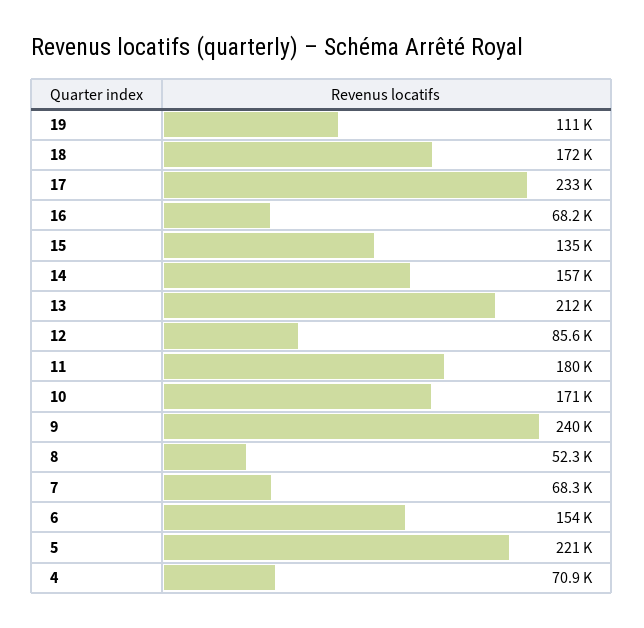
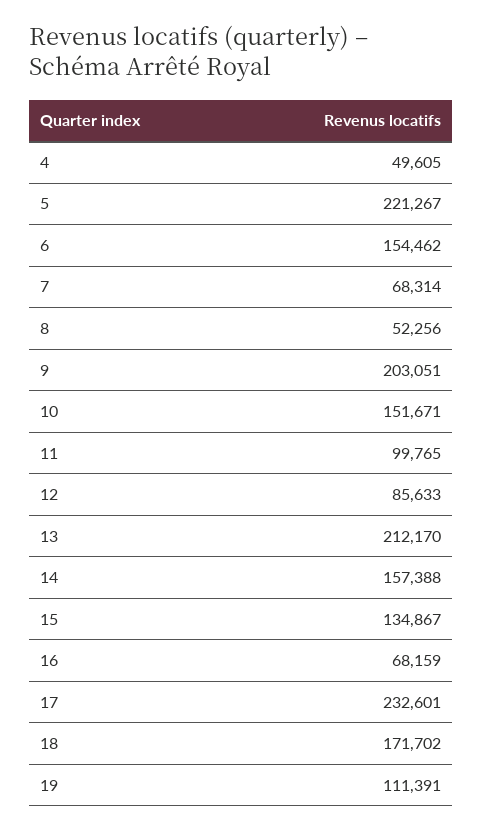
11: 180000 -> 99765
10: 171000 -> 151671
9: 240000 -> 203051
4: 70900 -> 49605

